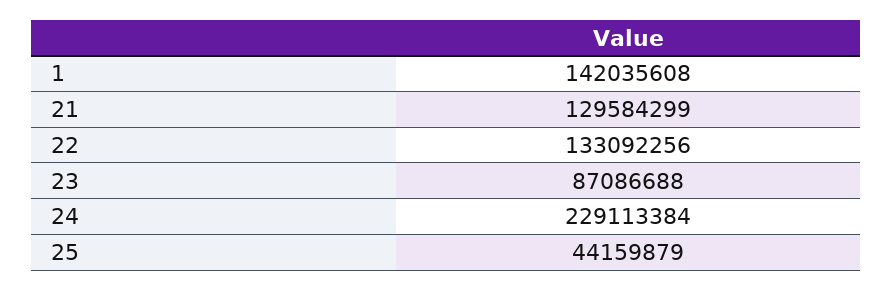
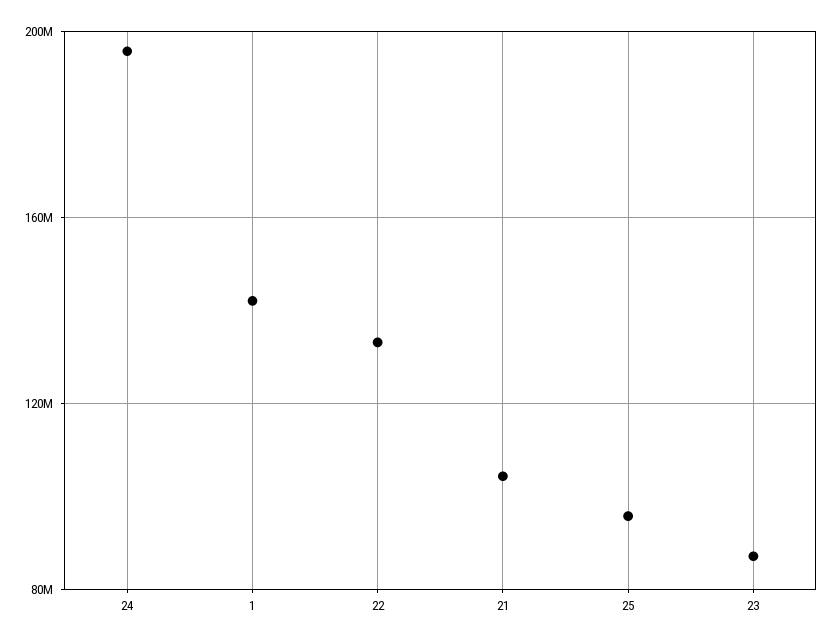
21: 129584299 -> 105000000
24: 229113384 -> 195000000
25: 44159879 -> 95000000

